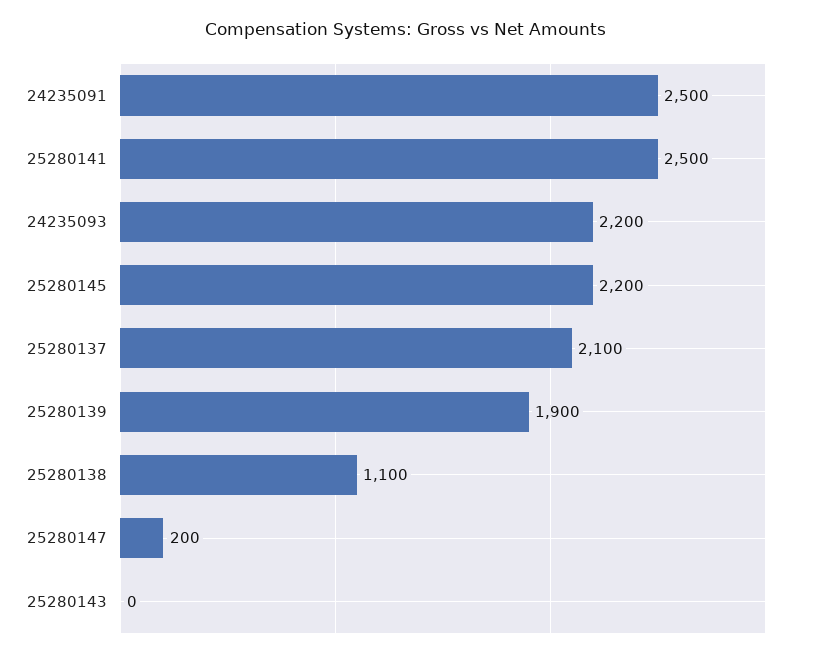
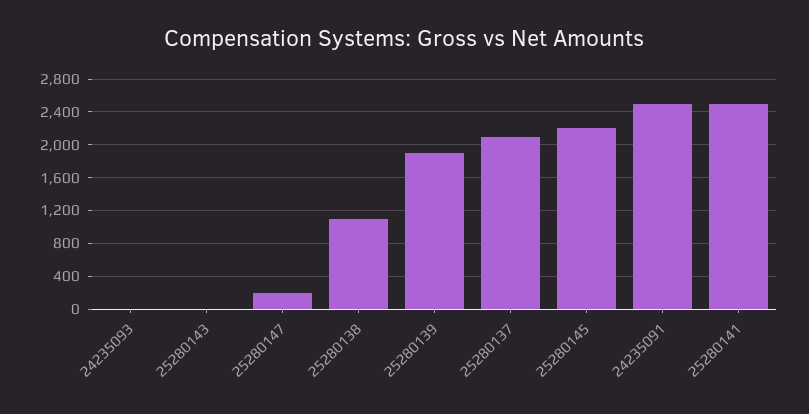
24235093: 2200 -> 0

